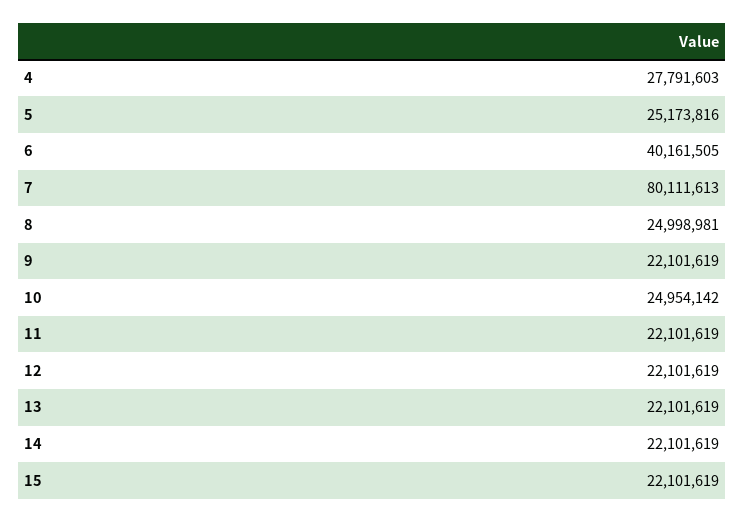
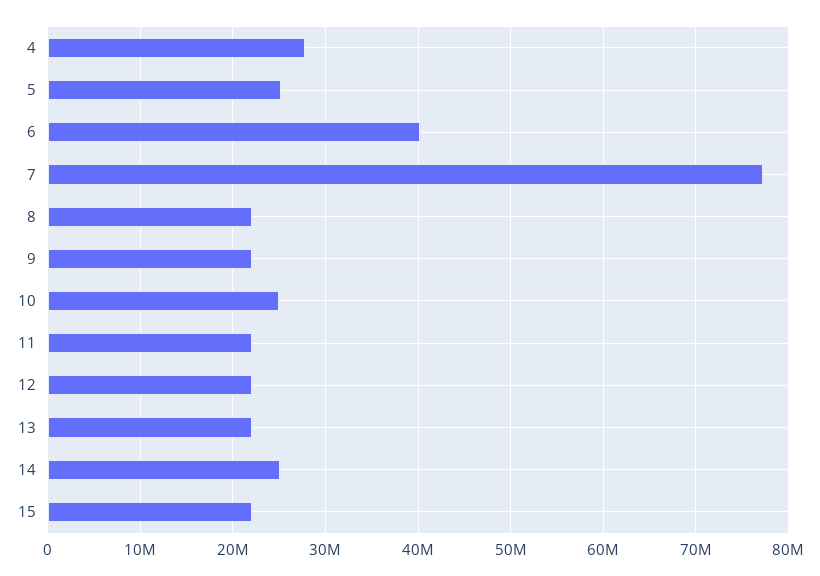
7: 80111613 -> 77000000
8: 24998981 -> 22000000
14: 22101619 -> 25000000

